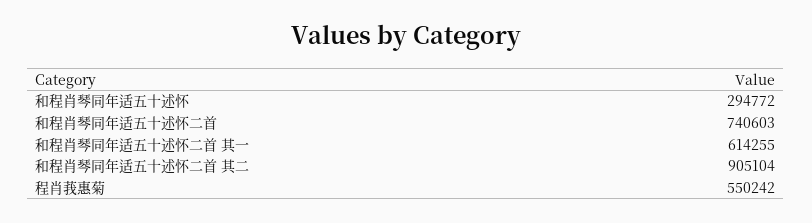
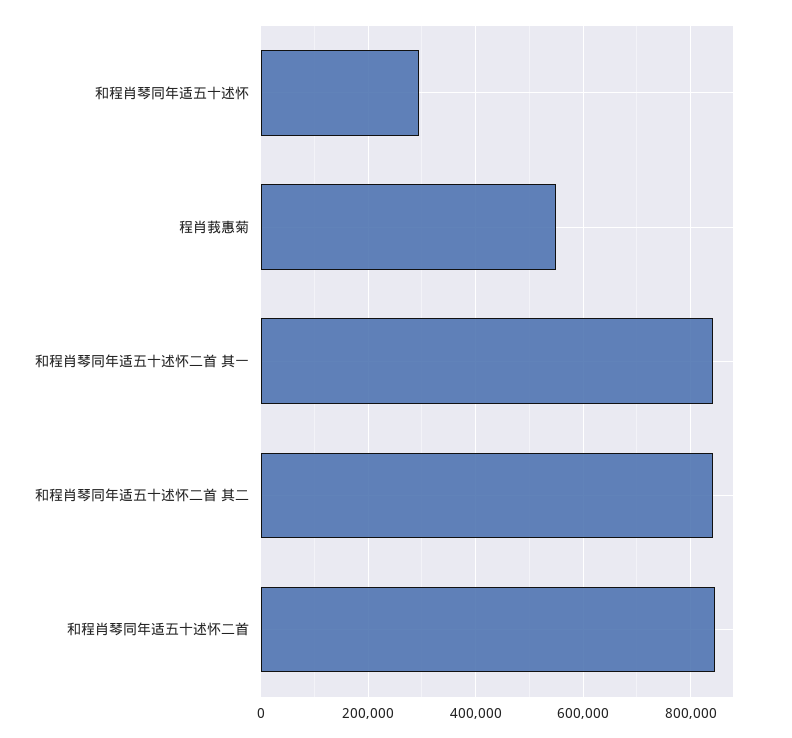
和程肖琴同年适五十述怀二首: 740603 -> 840000
和程肖琴同年适五十述怀二首 其一: 614255 -> 840000
和程肖琴同年适五十述怀二首 其二: 905104 -> 840000

